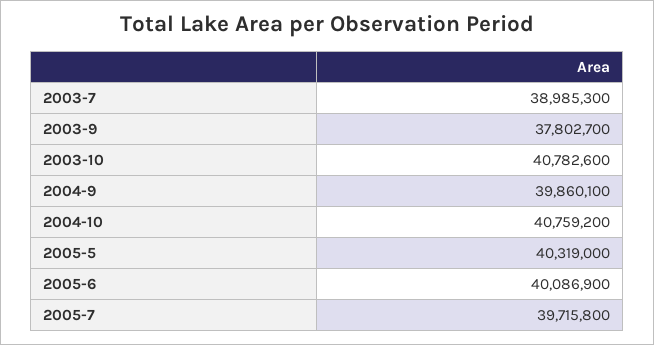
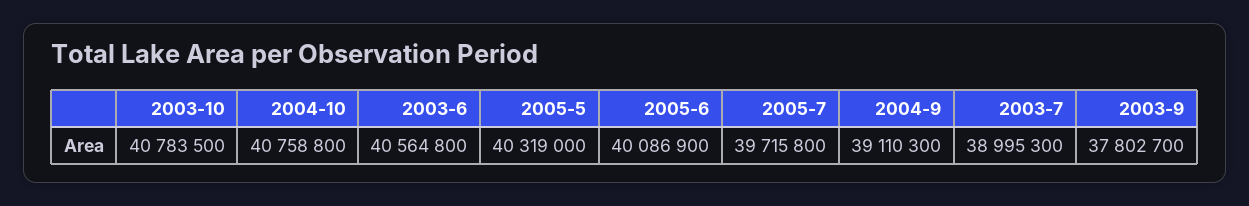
2003-7: 38985300 -> 38995300
2003-10: 40782600 -> 40783500
2004-9: 39860100 -> 39110300
2004-10: 40759200 -> 40758800
2003-6: none -> 40564800

